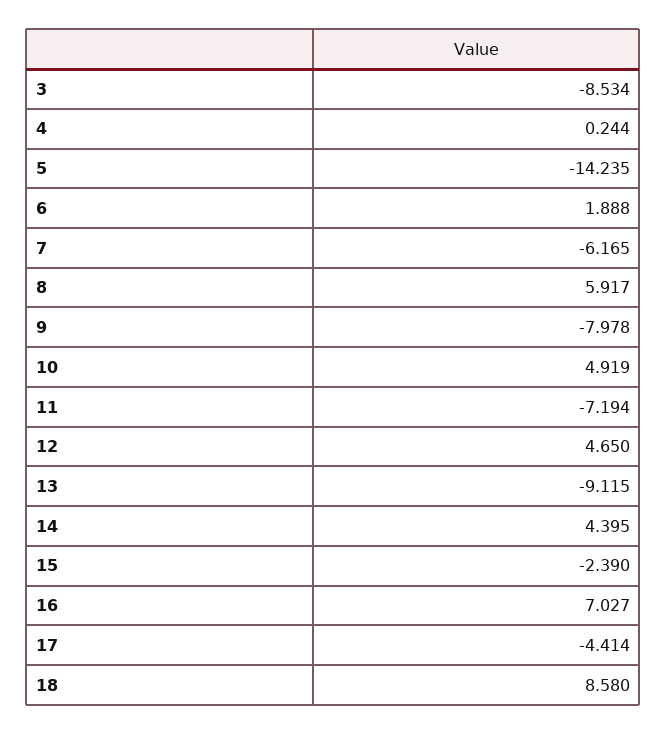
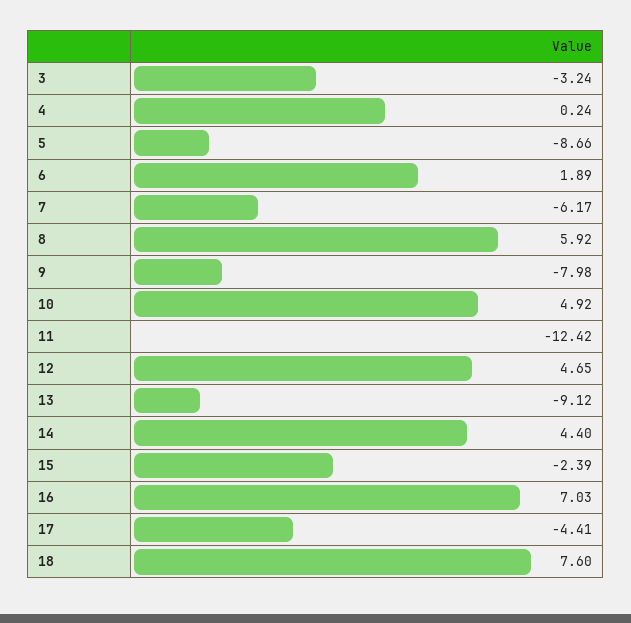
3: -8.534 -> -3.24
5: -14.235 -> -8.66
11: -7.194 -> -12.42
18: 8.58 -> 7.6

